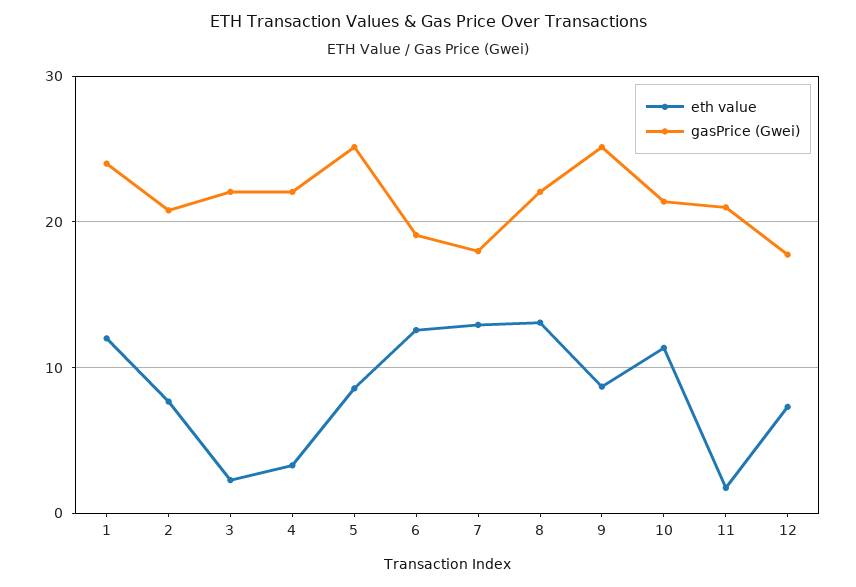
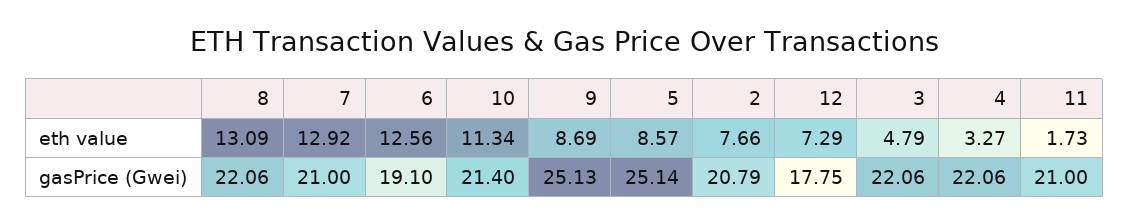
eth value, 1: 12 -> none
gasPrice (Gwei), 1: 24 -> none
eth value, 3: 2 -> 4.79
gasPrice (Gwei), 7: 18 -> 21

